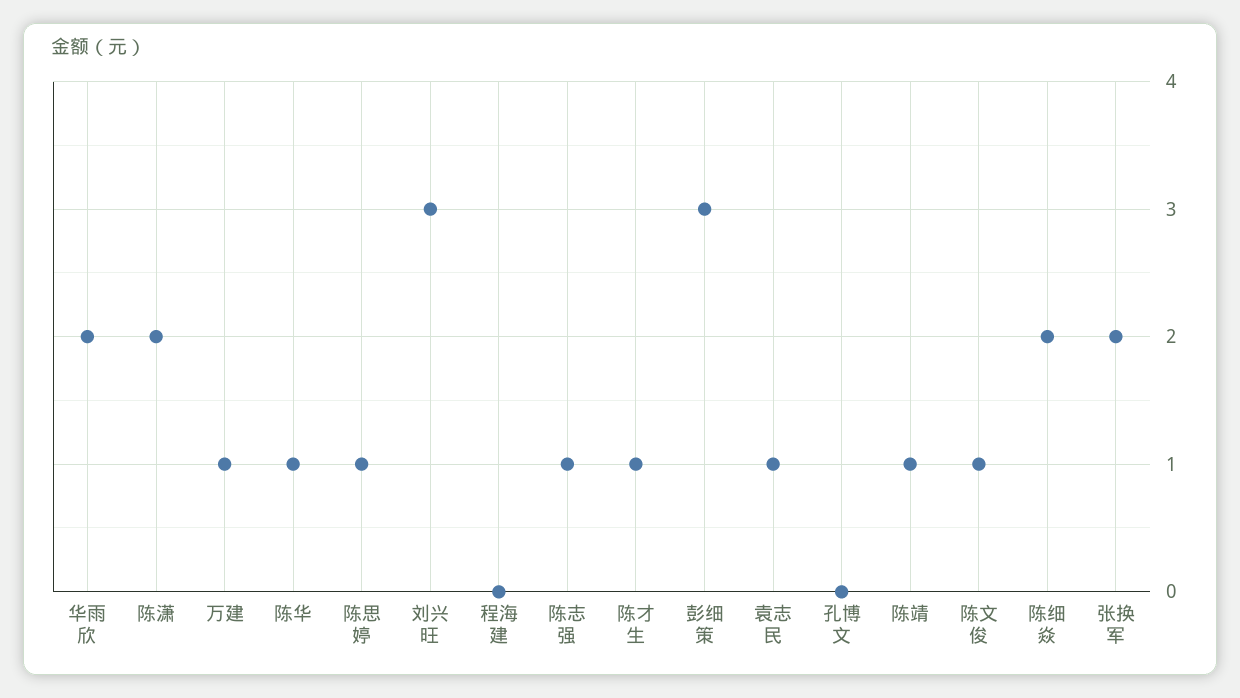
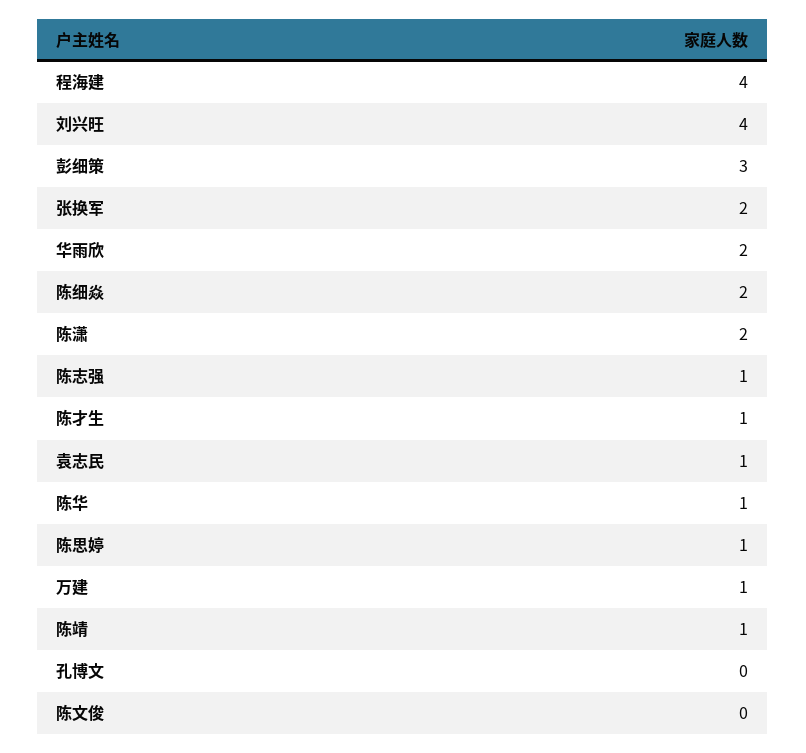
刘兴旺: 3 -> 4
程海建: 0 -> 4
陈文俊: 1 -> 0

